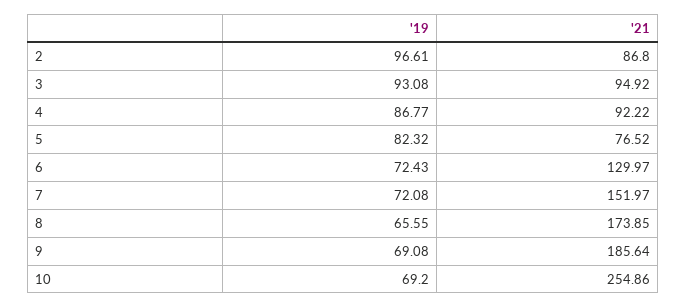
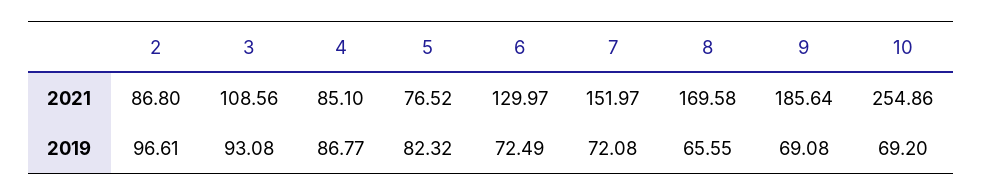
'21, 3: 94.92 -> 108.56
'21, 4: 92.22 -> 85.1
'19, 6: 72.43 -> 72.49
'21, 8: 173.85 -> 169.58

